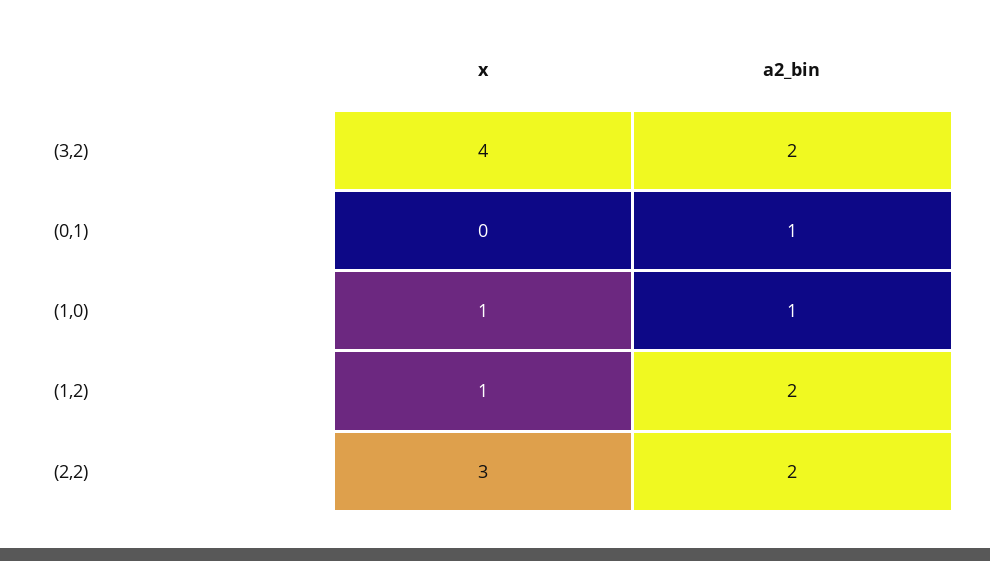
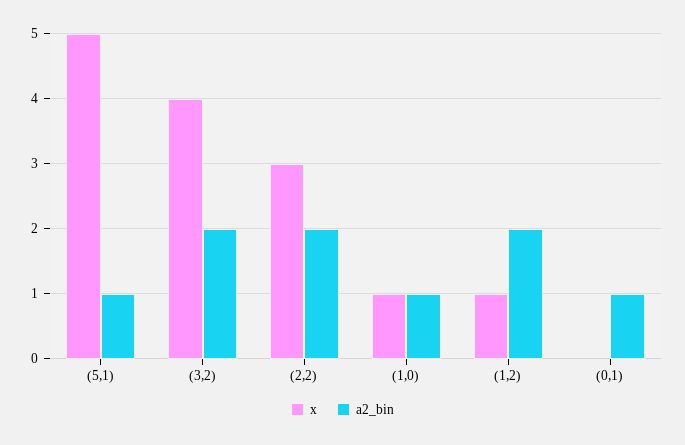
x, (5,1): none -> 5
a2_bin, (5,1): none -> 1

